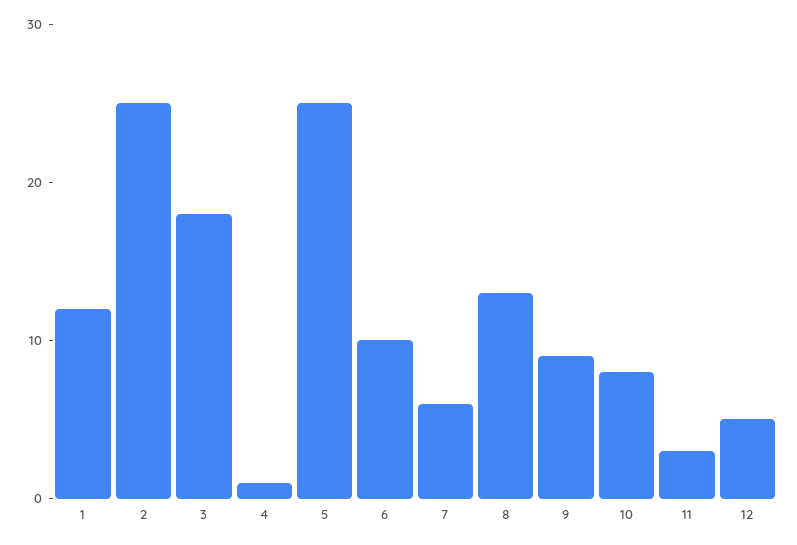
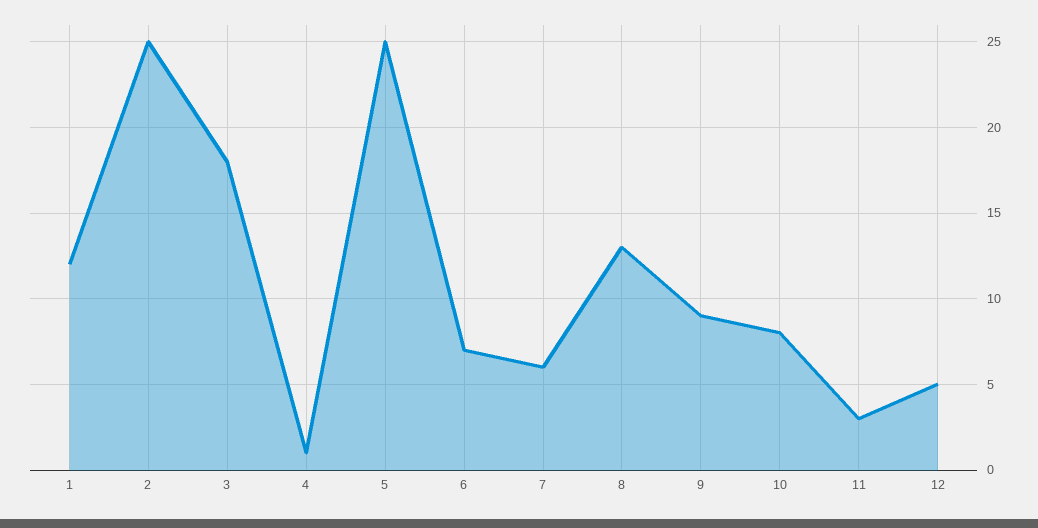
6: 10 -> 7

